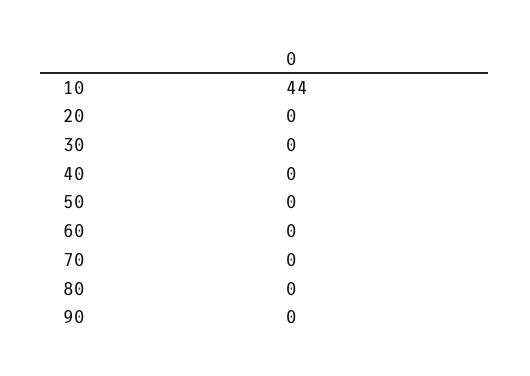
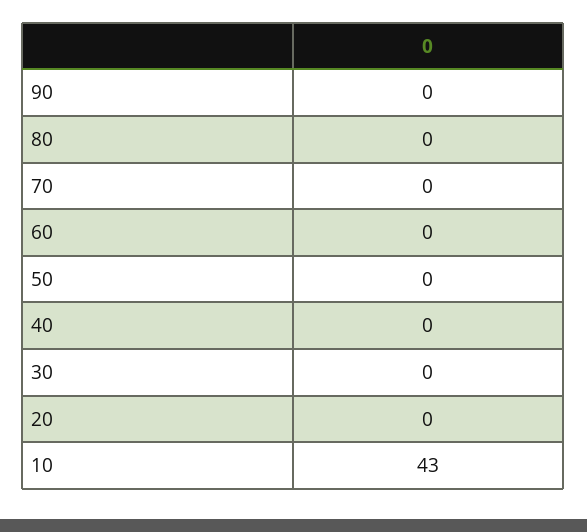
10: 44 -> 43

